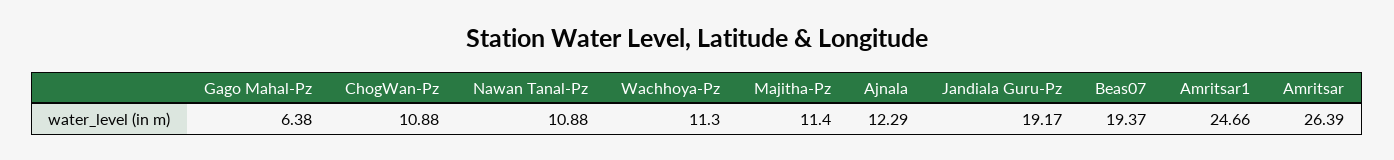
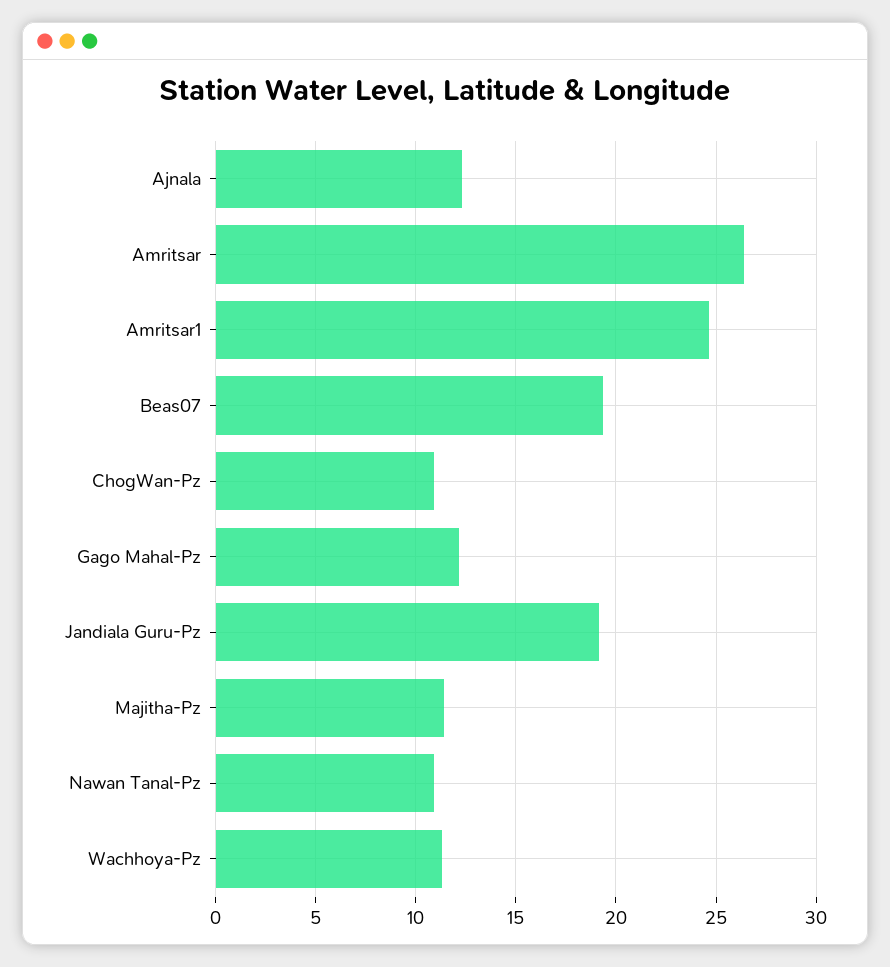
Gago Mahal-Pz: 6.38 -> 12

